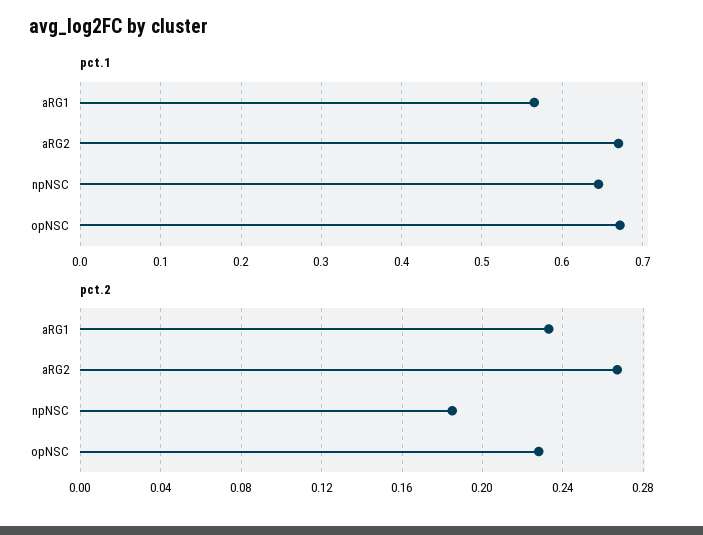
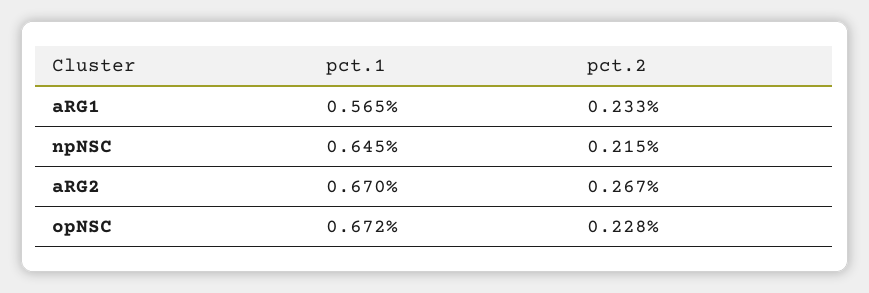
pct.2, npNSC: 0.185 -> 0.215

